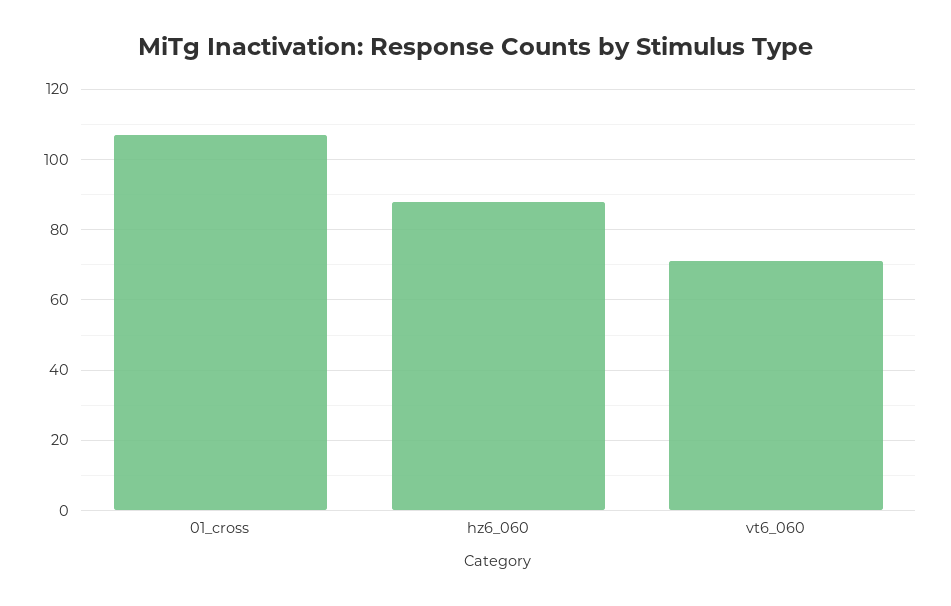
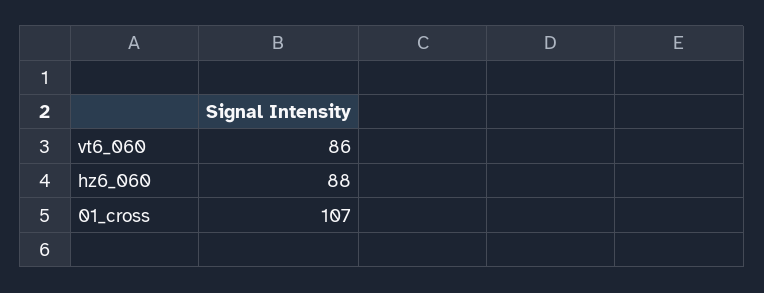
vt6_060: 70 -> 86

